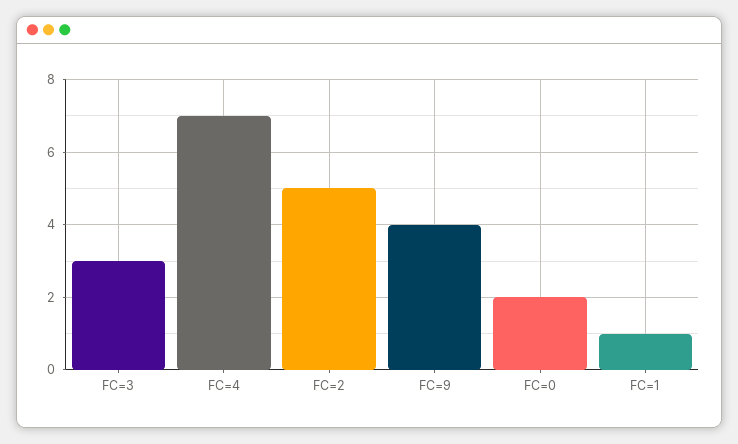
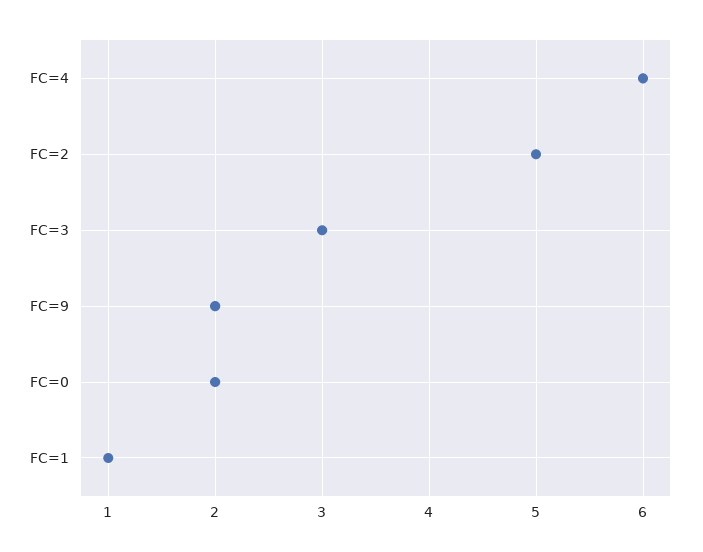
FC=4: 7 -> 6
FC=9: 4 -> 2

